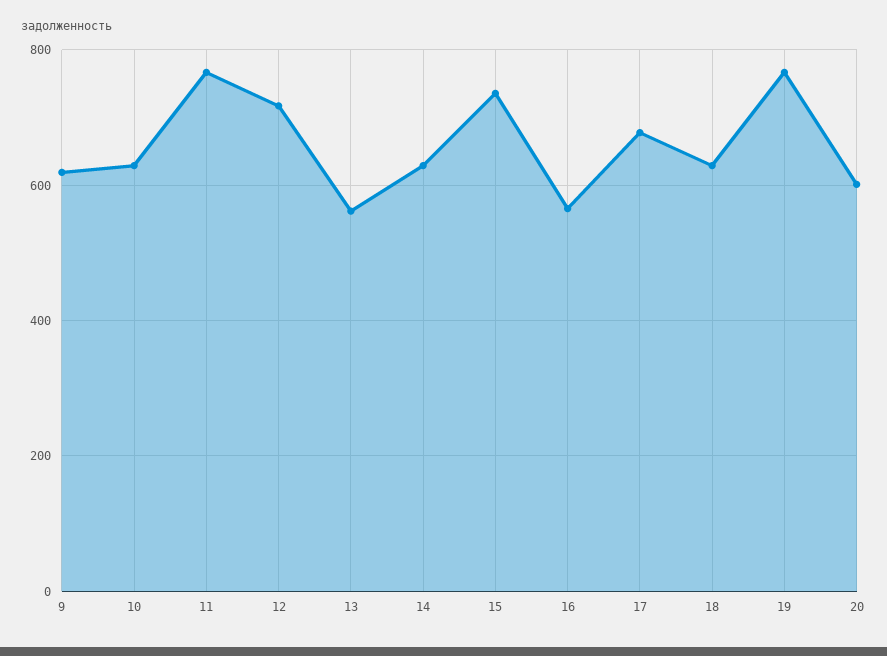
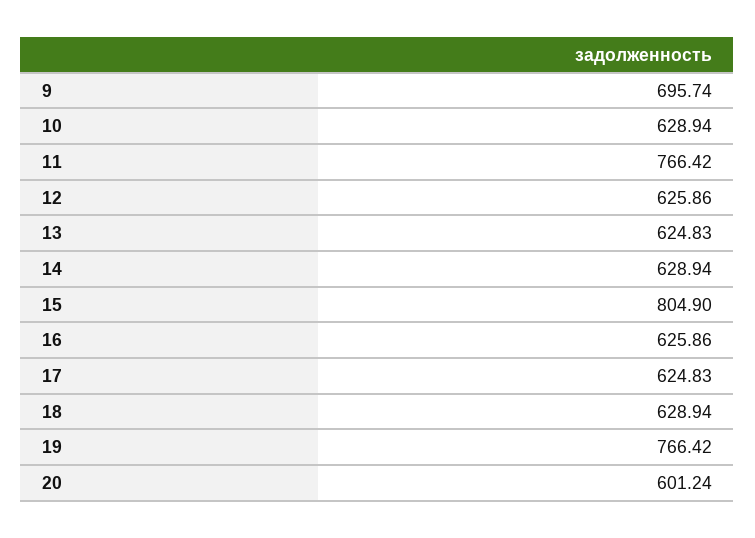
9: 620 -> 695.74
12: 720 -> 625.86
13: 560 -> 624.83
15: 740 -> 804.9
16: 560 -> 625.86
17: 680 -> 624.83

